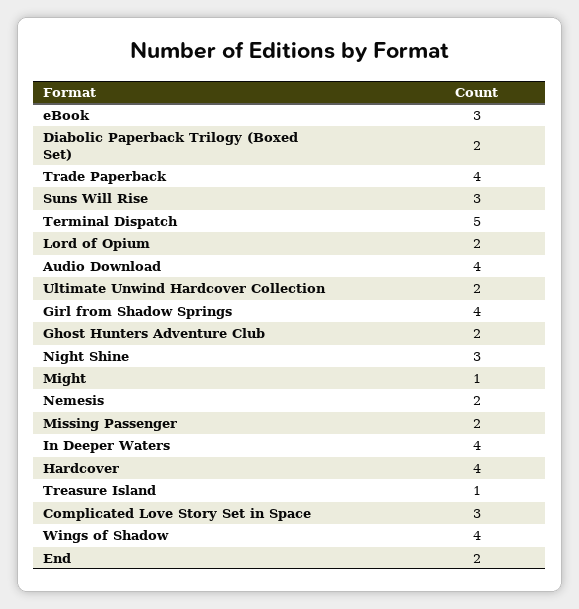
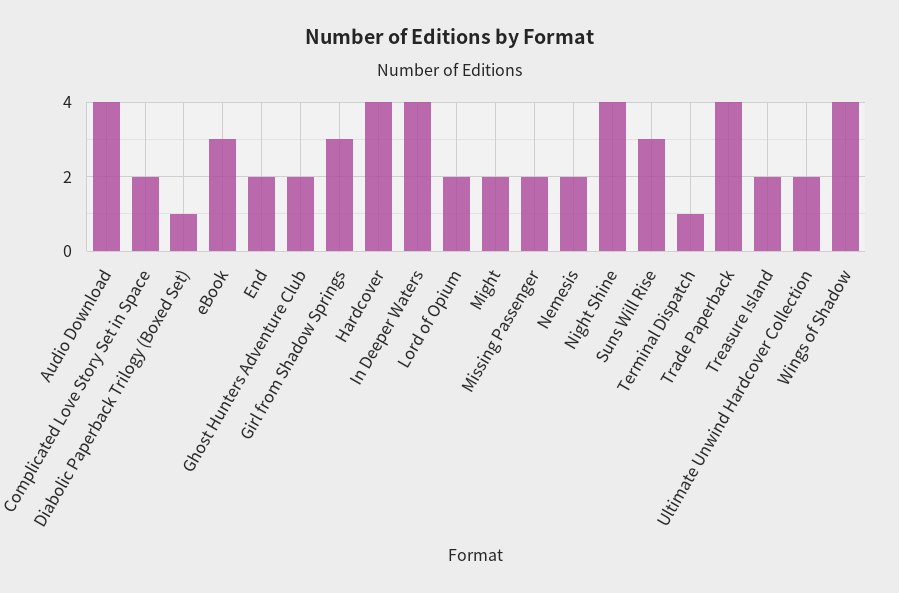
Diabolic Paperback Trilogy (Boxed Set): 2 -> 1
Terminal Dispatch: 5 -> 1
Girl from Shadow Springs: 4 -> 3
Night Shine: 3 -> 4
Might: 1 -> 2
Treasure Island: 1 -> 2
Complicated Love Story Set in Space: 3 -> 2

